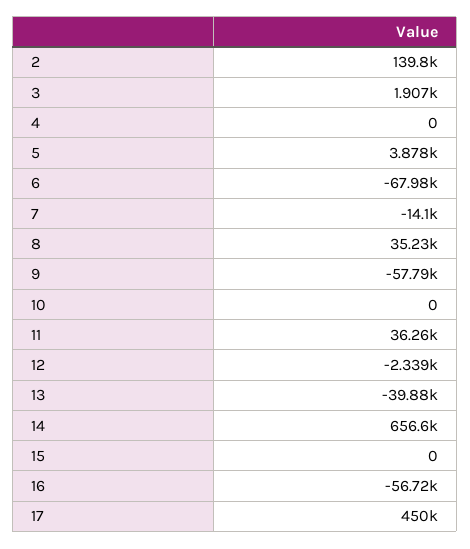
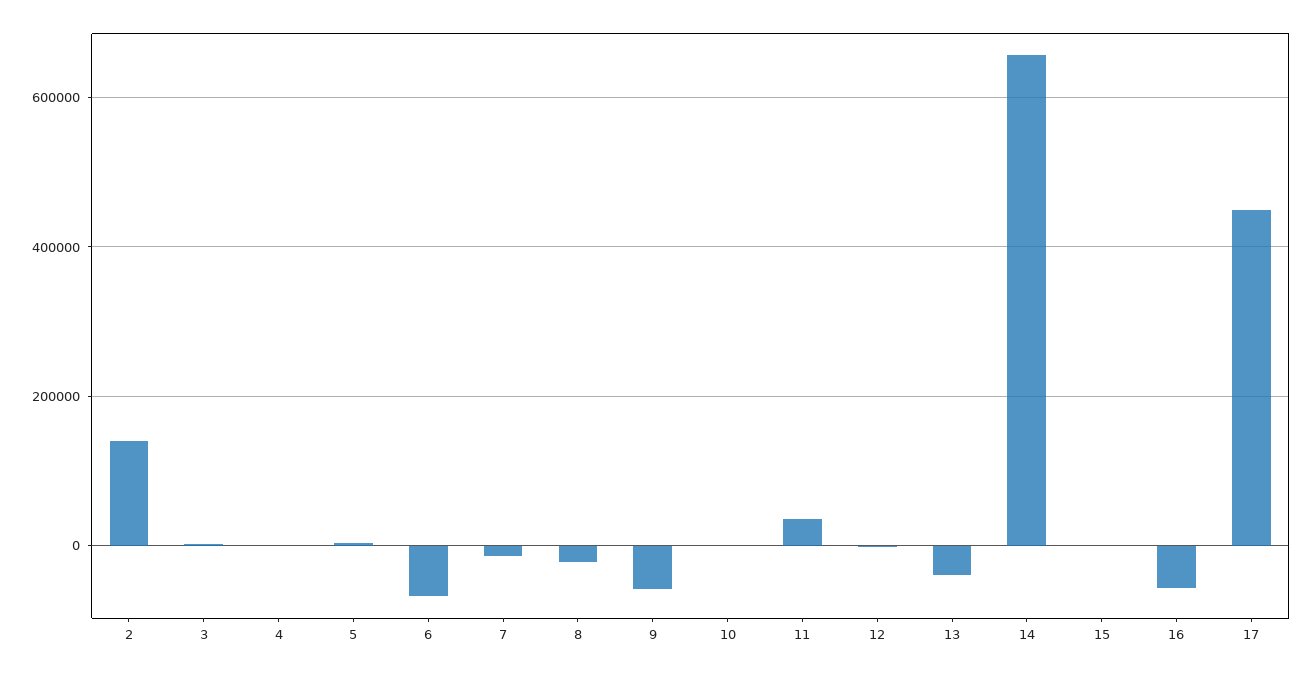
8: 35230 -> -20000

